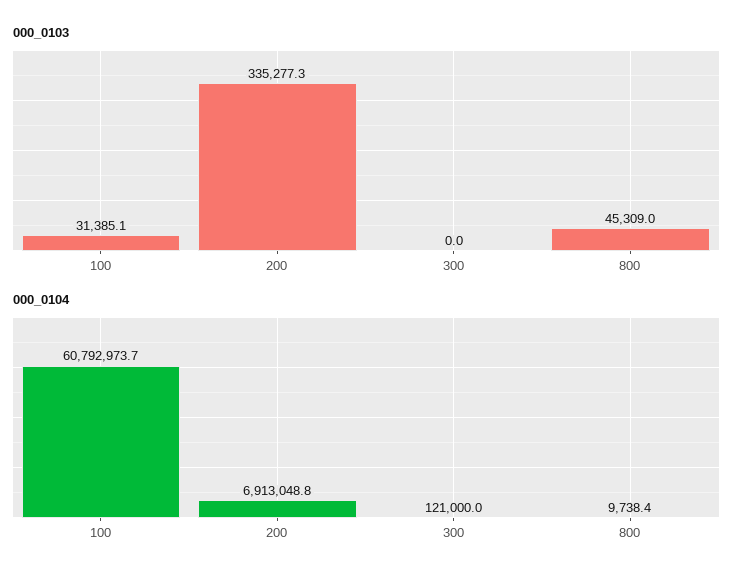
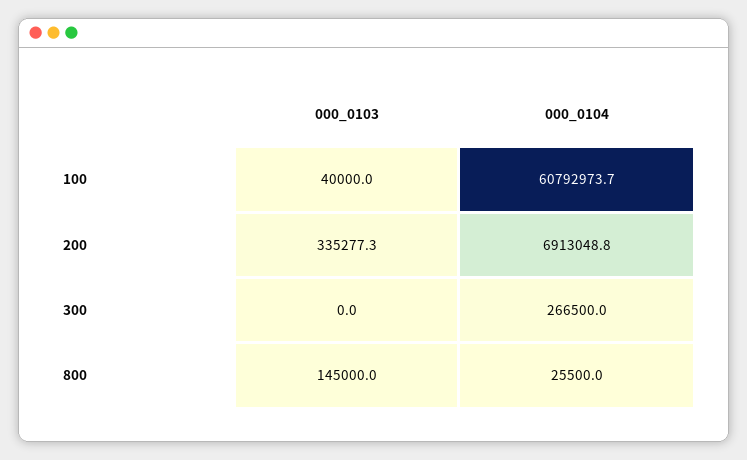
000_0103, 100: 31385.1 -> 40000
000_0103, 800: 45309 -> 145000
000_0104, 300: 121000 -> 266500
000_0104, 800: 9738.4 -> 25500

